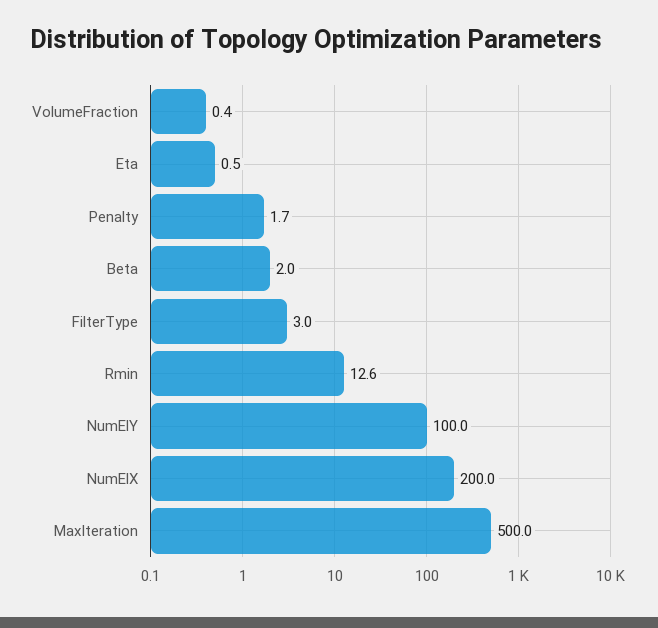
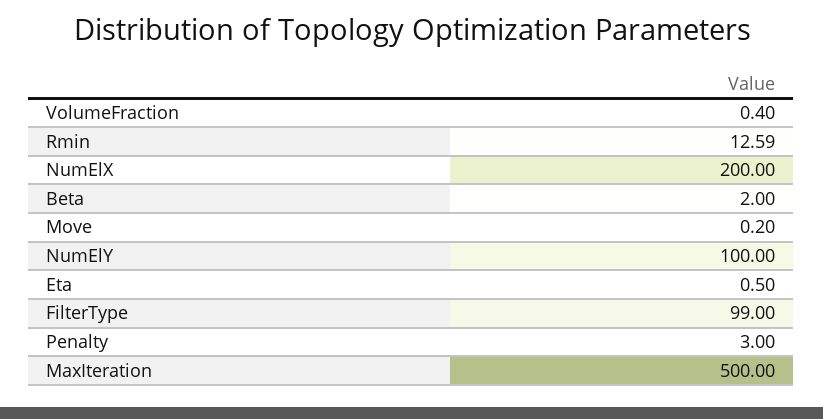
Penalty: 1.7 -> 3
FilterType: 3 -> 99
Move: none -> 0.2

